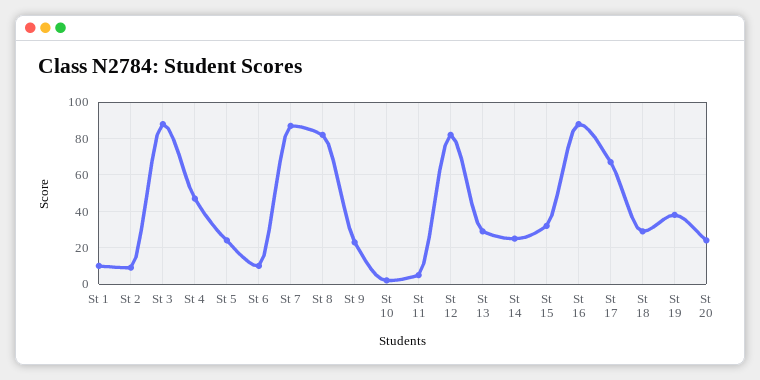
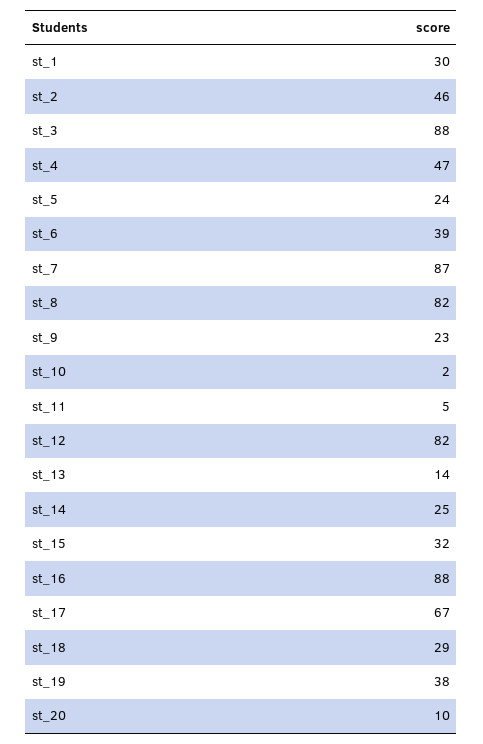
St 1: 10 -> 30
St 2: 10 -> 46
St 6: 10 -> 39
St 13: 30 -> 14
St 20: 25 -> 10

